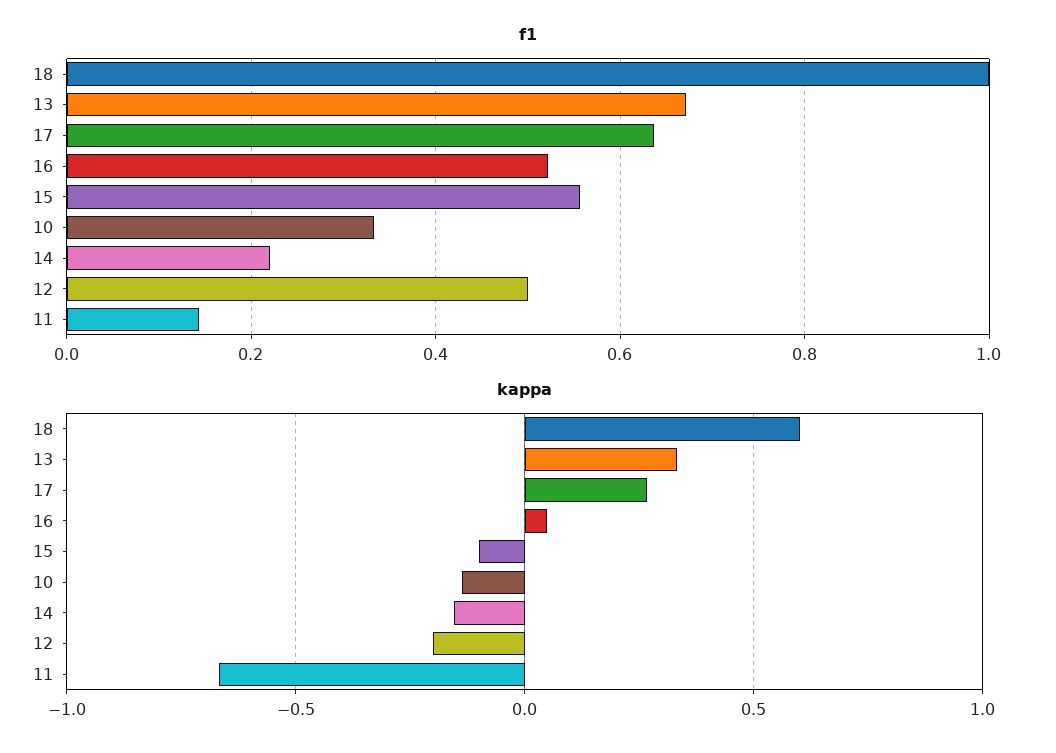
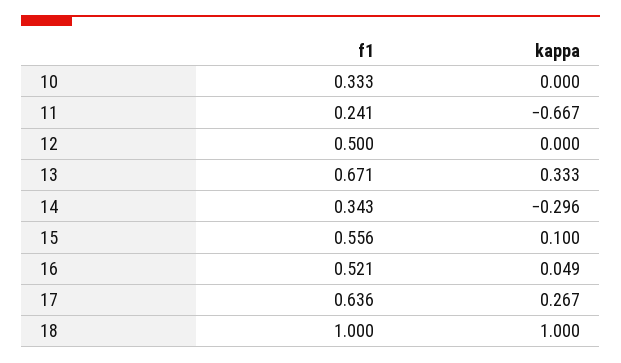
f1, 14: 0.22 -> 0.343
f1, 11: 0.14 -> 0.241
kappa, 18: 0.6 -> 1
kappa, 15: -0.1 -> 0.1
kappa, 10: -0.15 -> 0
kappa, 14: -0.15 -> -0.296
kappa, 12: -0.2 -> 0

